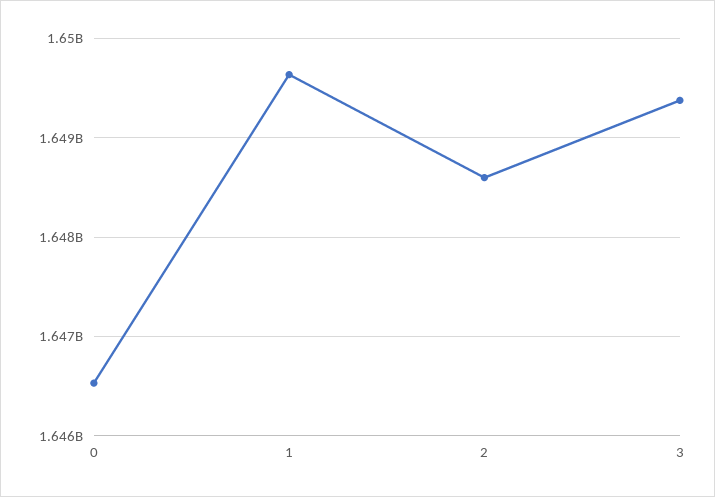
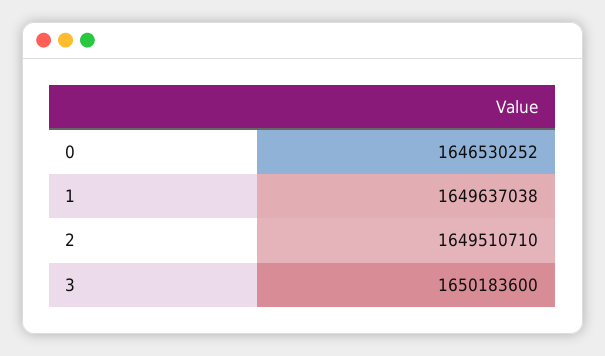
2: 1648600000 -> 1649510710
3: 1649400000 -> 1650183600

